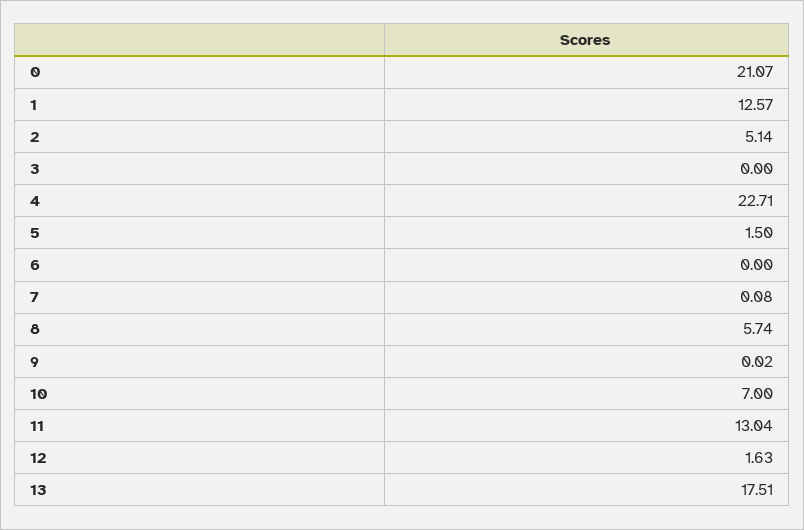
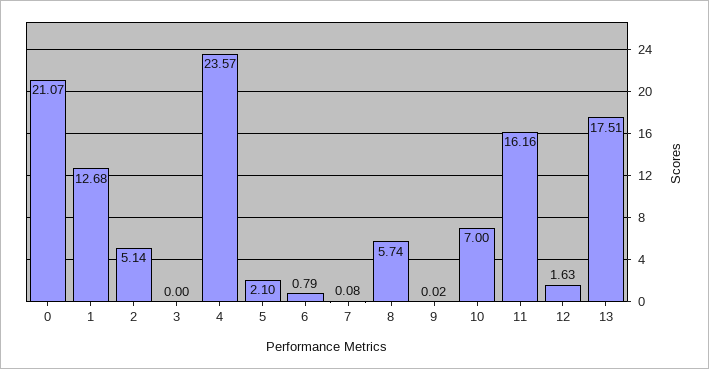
1: 12.57 -> 12.68
4: 22.71 -> 23.57
5: 1.5 -> 2.1
6: 0 -> 0.79
11: 13.04 -> 16.16

